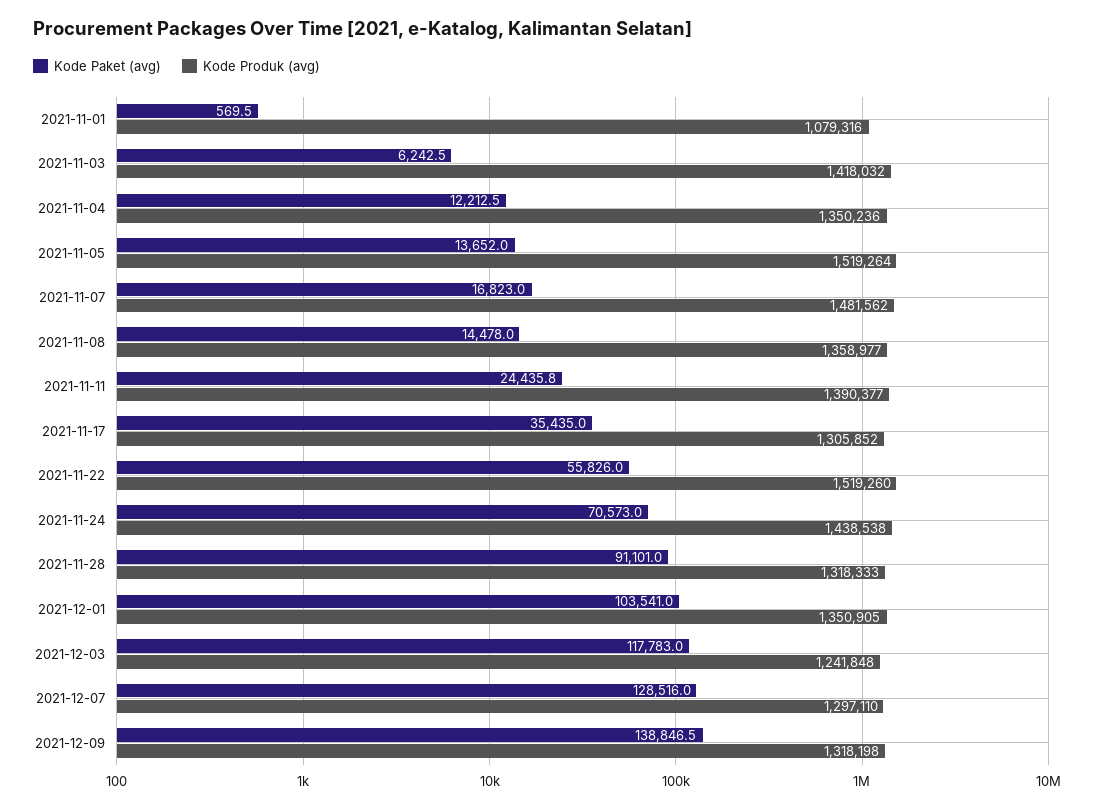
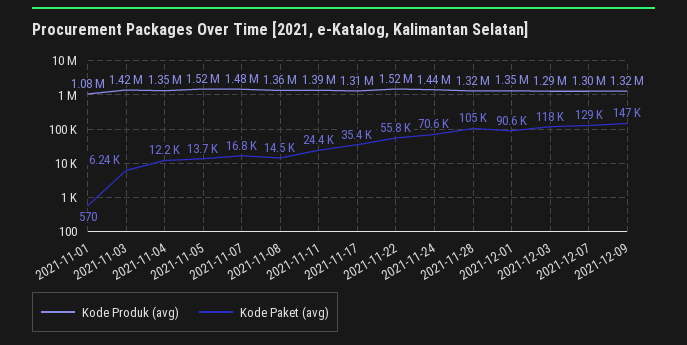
Kode Paket (avg), 2021-11-28: 91101 -> 105000
Kode Paket (avg), 2021-12-01: 103541 -> 90600
Kode Produk (avg), 2021-12-03: 1241848 -> 1290000
Kode Paket (avg), 2021-12-09: 138846.5 -> 147000

